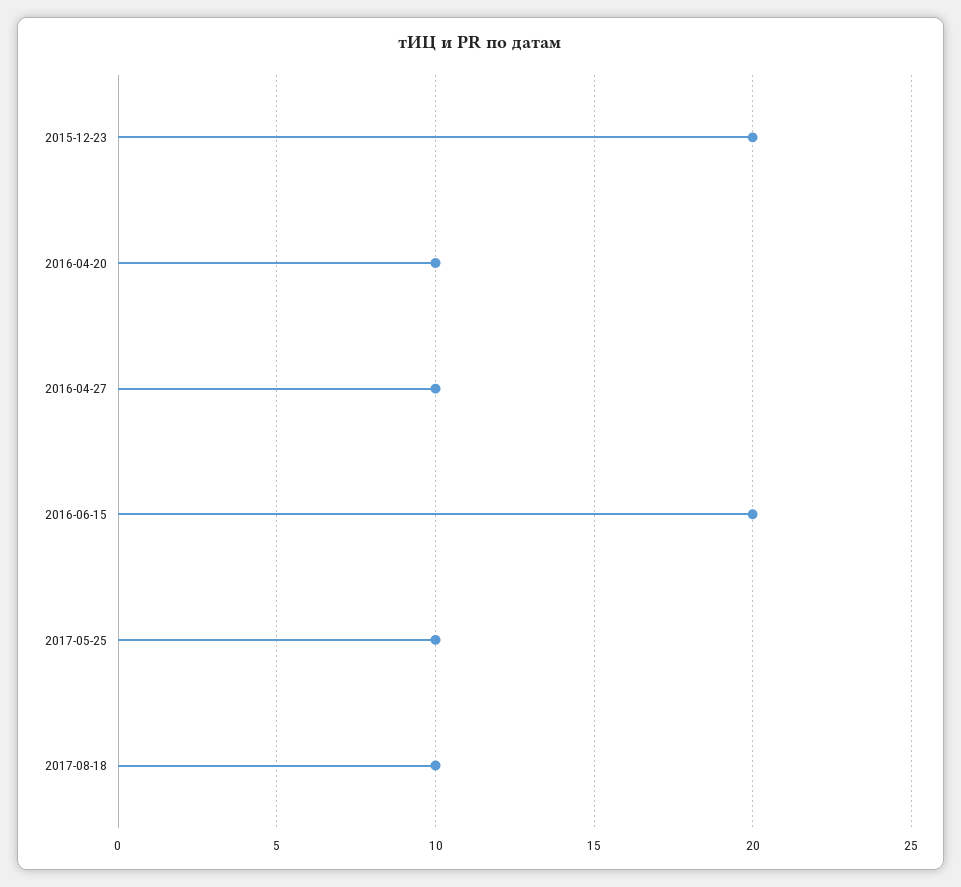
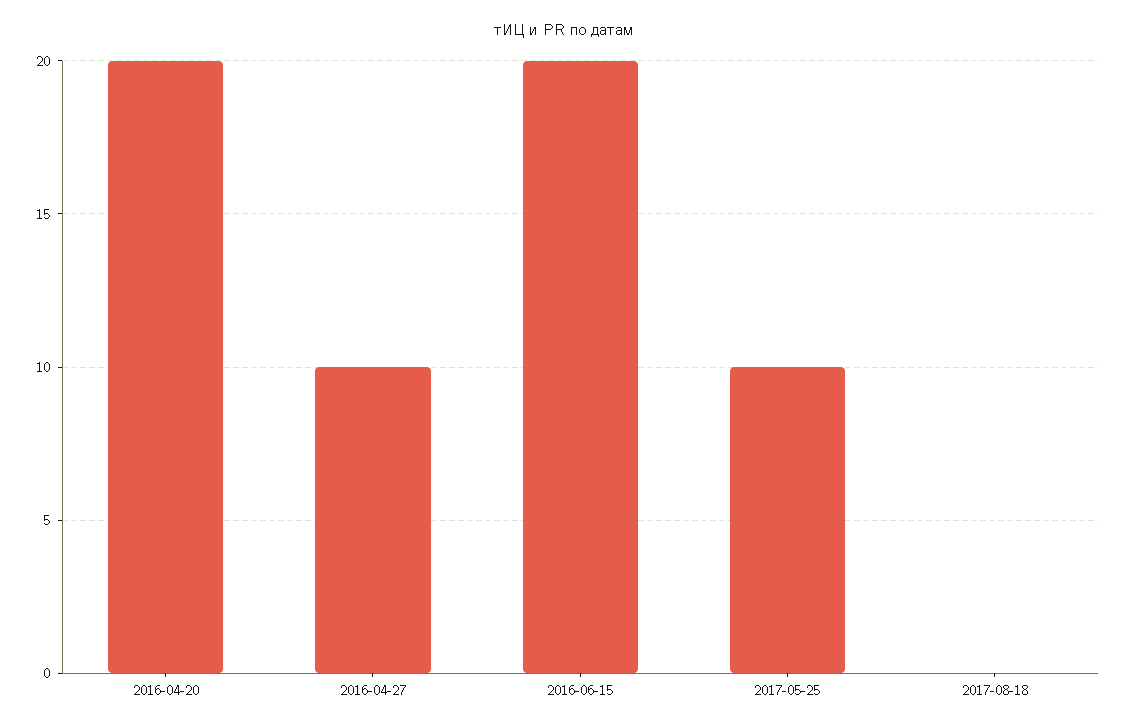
2015-12-23: 20 -> none
2016-04-20: 10 -> 20
2017-08-18: 10 -> 0

